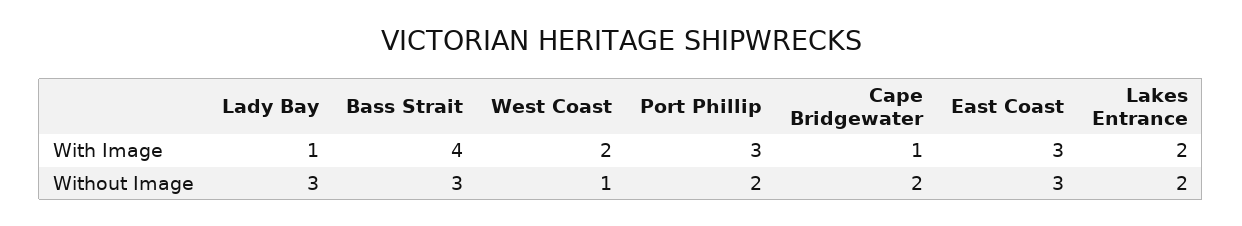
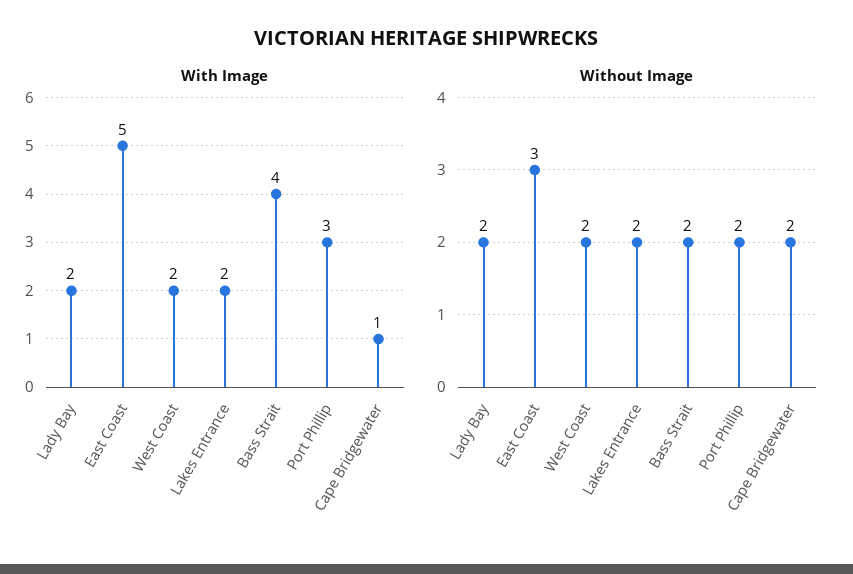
With Image, Lady Bay: 1 -> 2
With Image, East Coast: 3 -> 5
Without Image, Lady Bay: 3 -> 2
Without Image, Bass Strait: 3 -> 2
Without Image, West Coast: 1 -> 2

